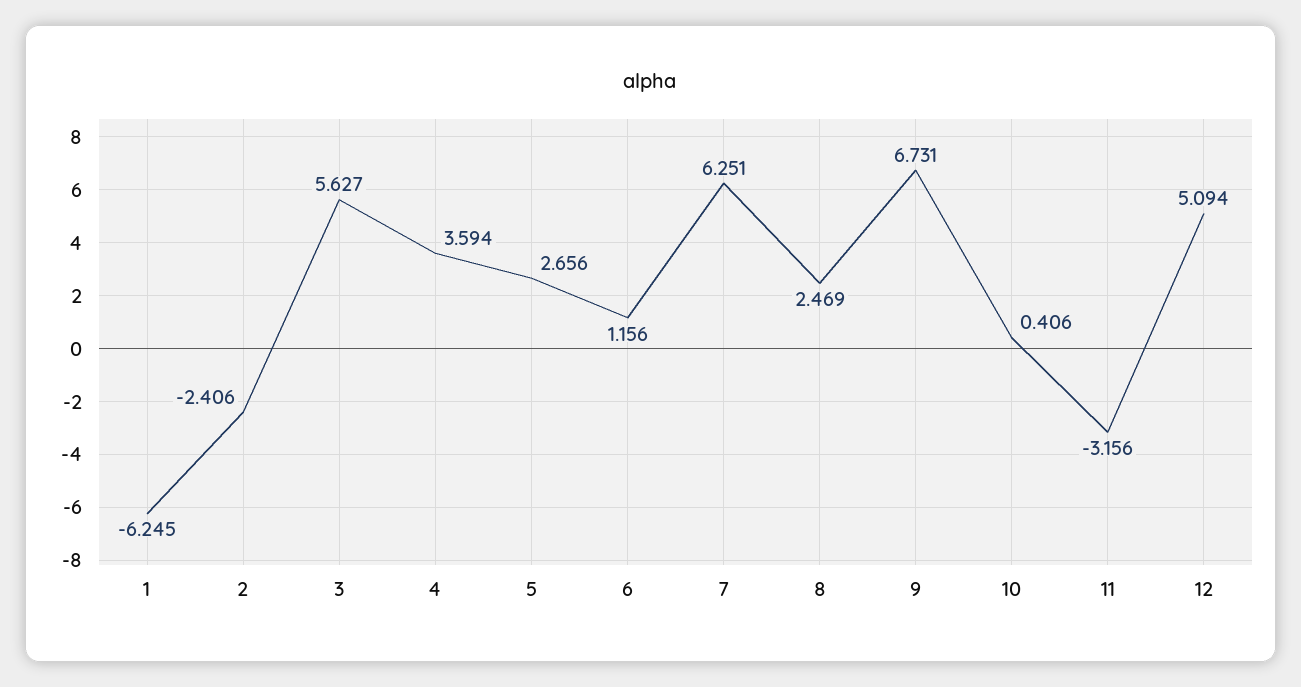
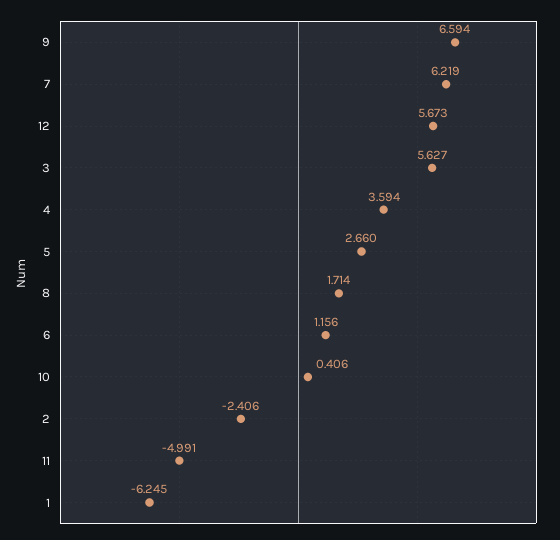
5: 2.656 -> 2.66
7: 6.251 -> 6.219
8: 2.469 -> 1.714
9: 6.731 -> 6.594
11: -3.156 -> -4.991
12: 5.094 -> 5.673

